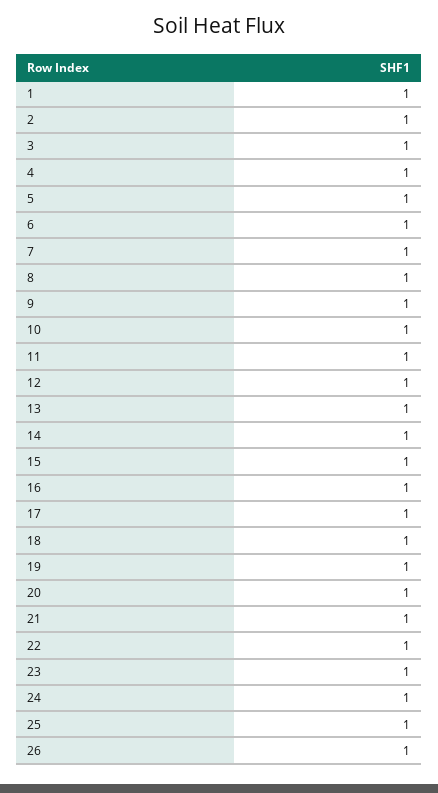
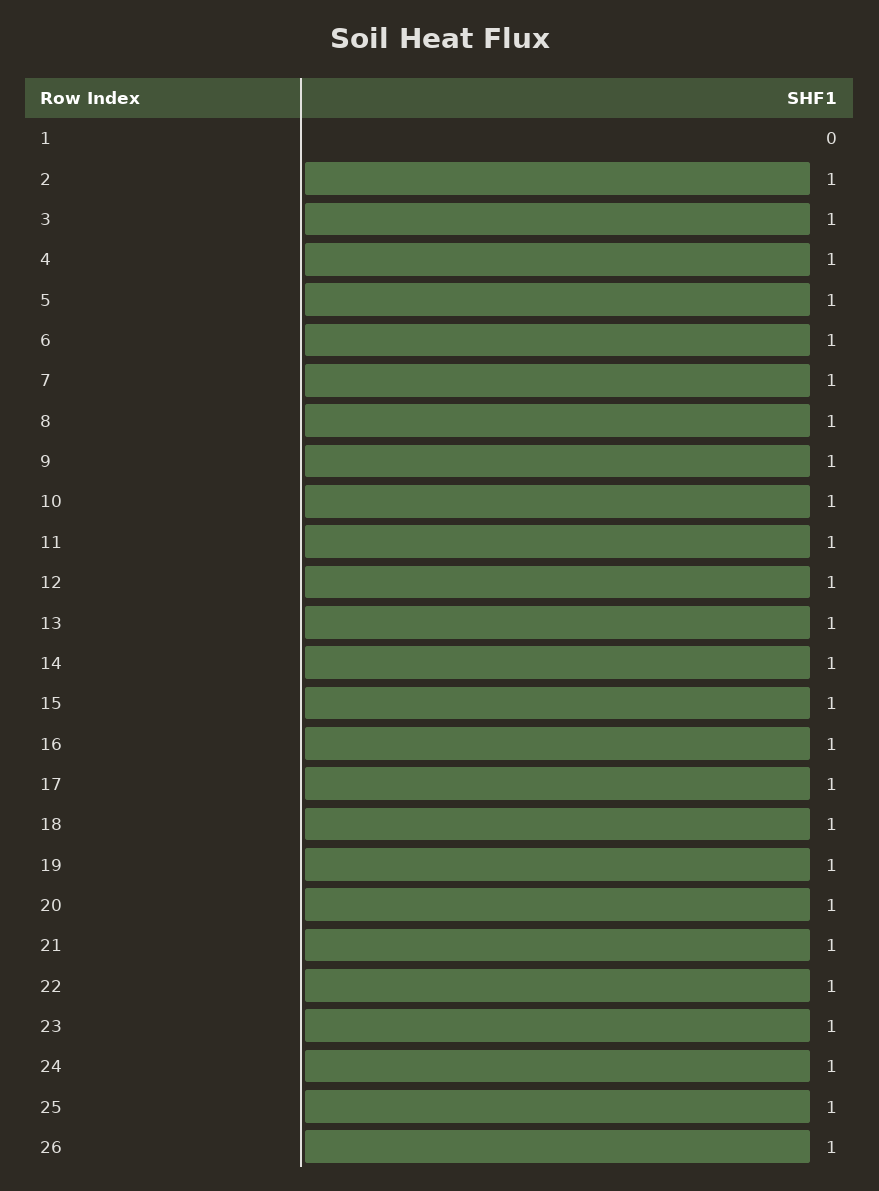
1: 1 -> 0

